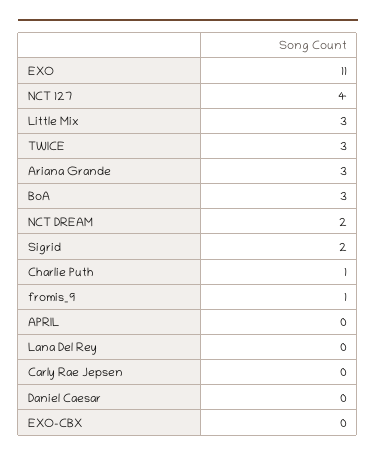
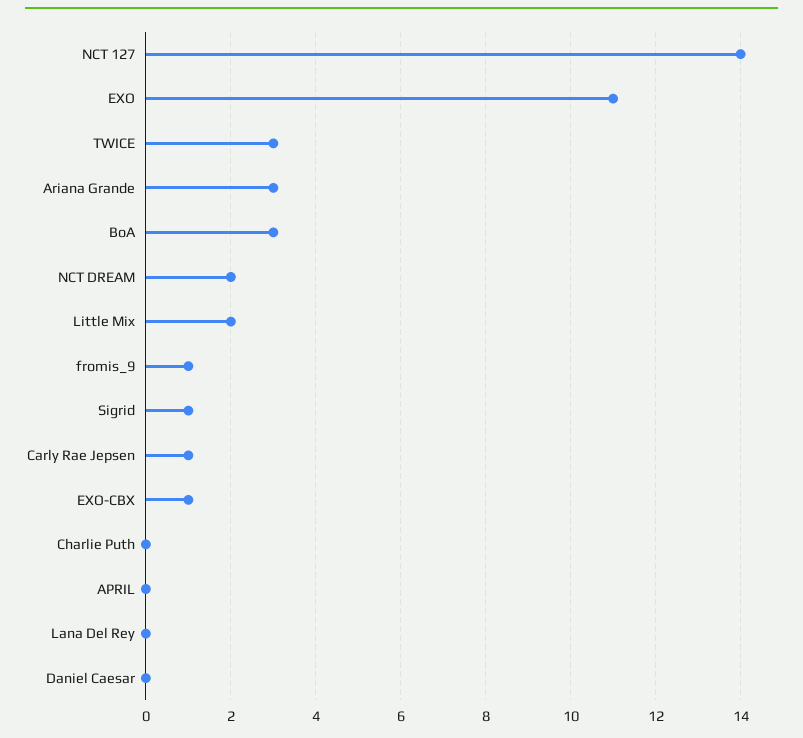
NCT 127: 4 -> 14
Little Mix: 3 -> 2
Sigrid: 2 -> 1
Charlie Puth: 1 -> 0
Carly Rae Jepsen: 0 -> 1
EXO-CBX: 0 -> 1

